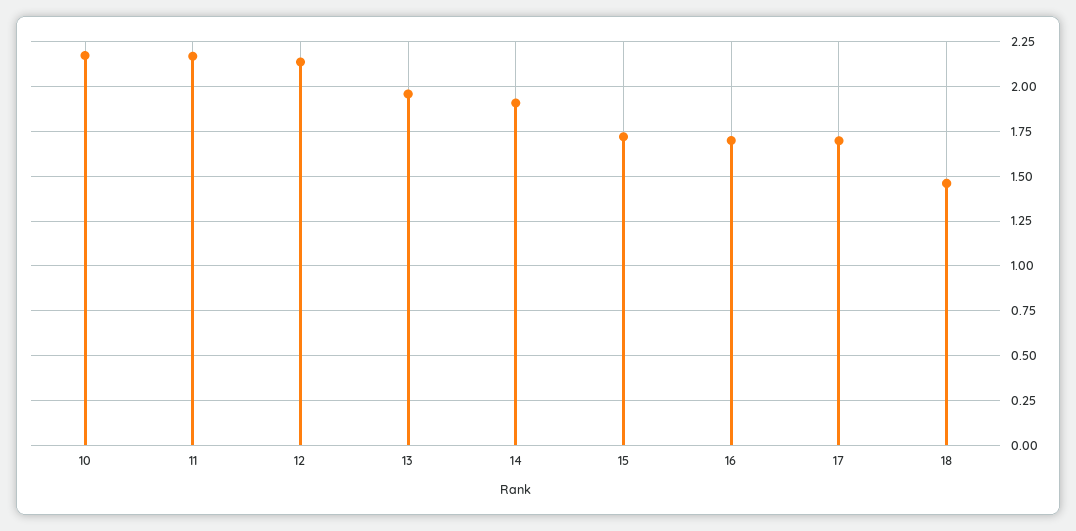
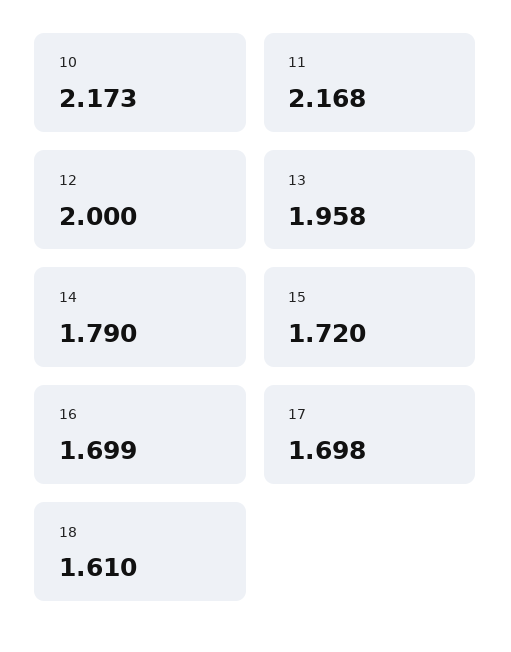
12: 2.15 -> 2
14: 1.9 -> 1.79
18: 1.45 -> 1.61

